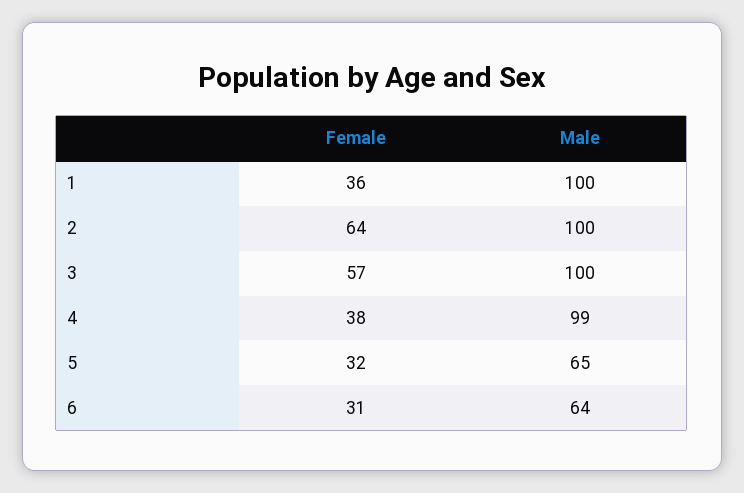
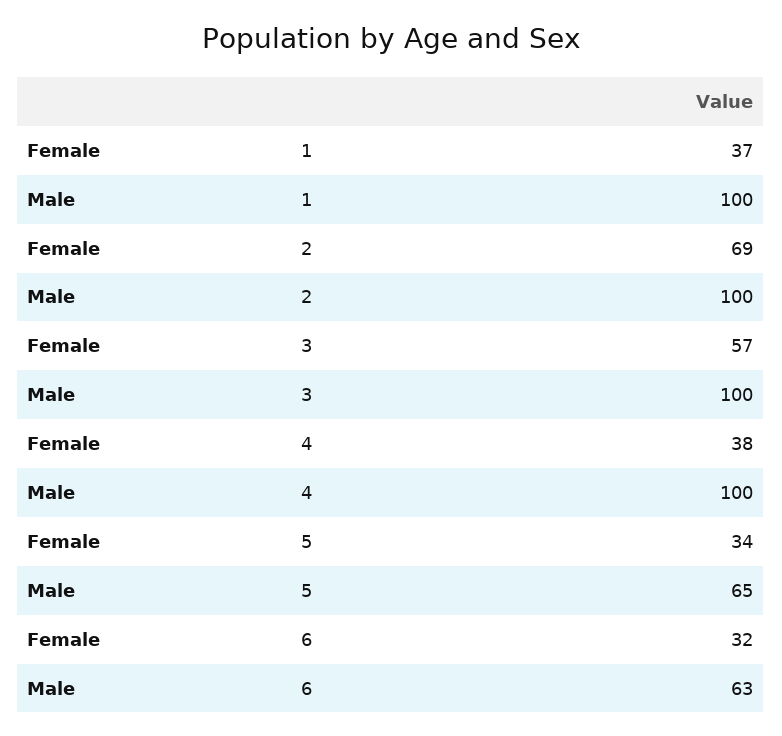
Female, 1: 36 -> 37
Female, 2: 64 -> 69
Male, 4: 99 -> 100
Female, 5: 32 -> 34
Female, 6: 31 -> 32
Male, 6: 64 -> 63

